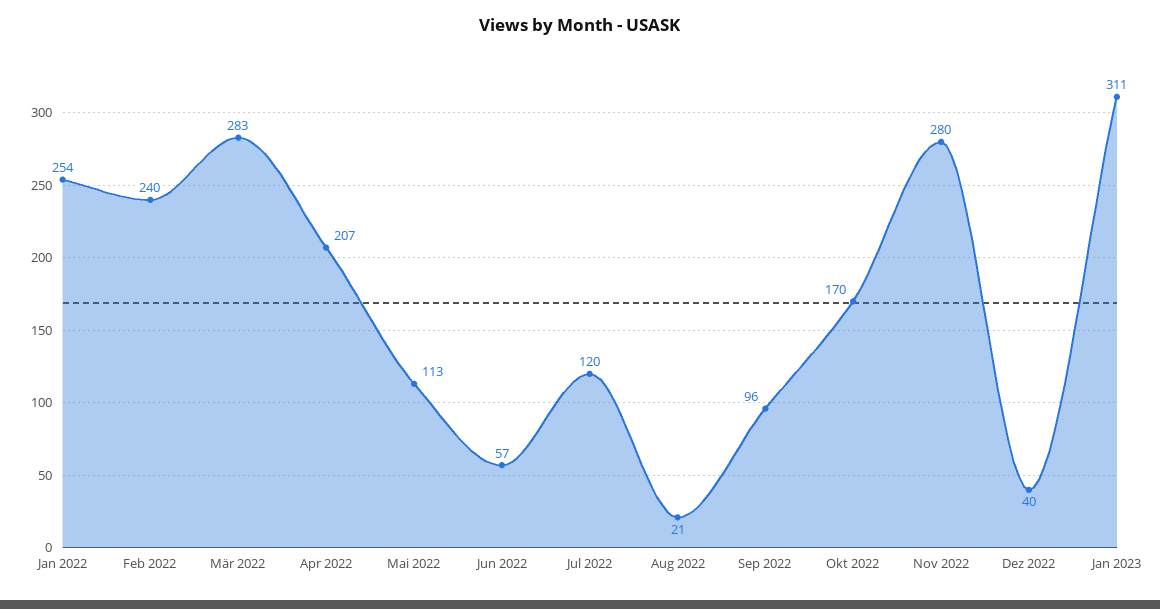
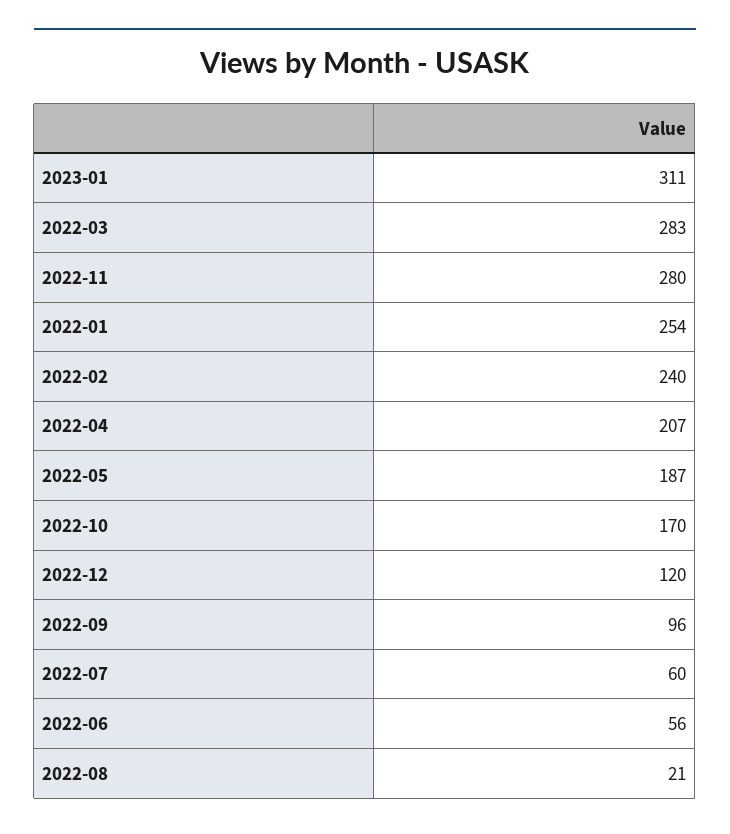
Mai 2022: 113 -> 187
Jun 2022: 57 -> 56
Jul 2022: 120 -> 60
Dez 2022: 40 -> 120

